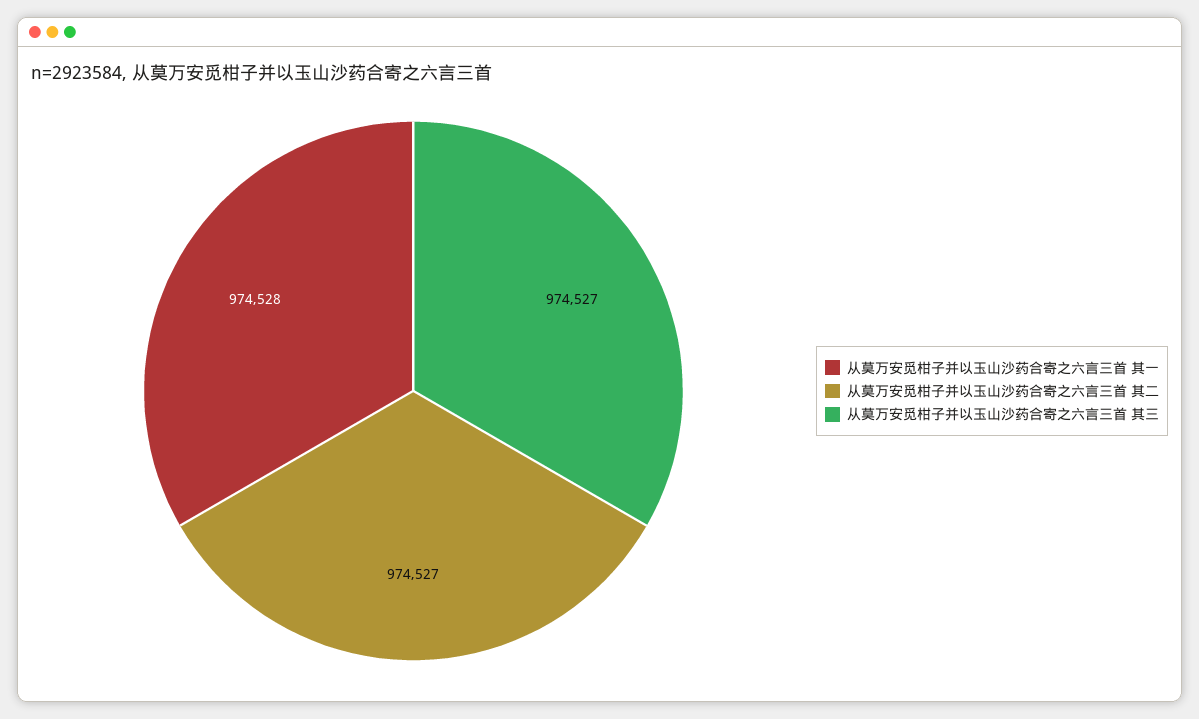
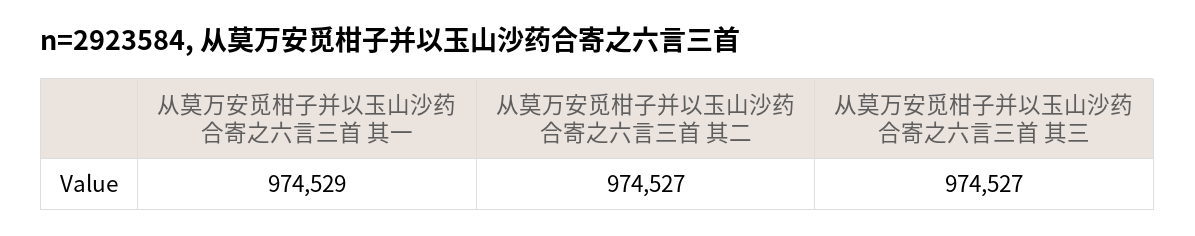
从莫万安觅柑子并以玉山沙药合寄之六言三首 其一: 974528 -> 974529

